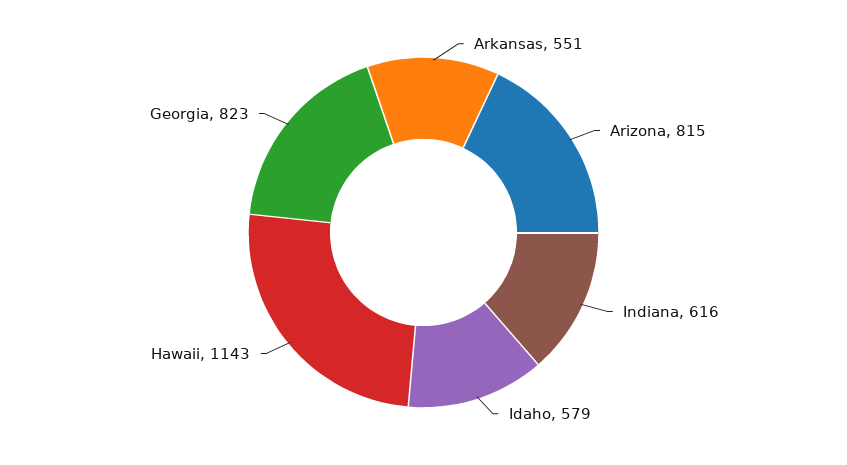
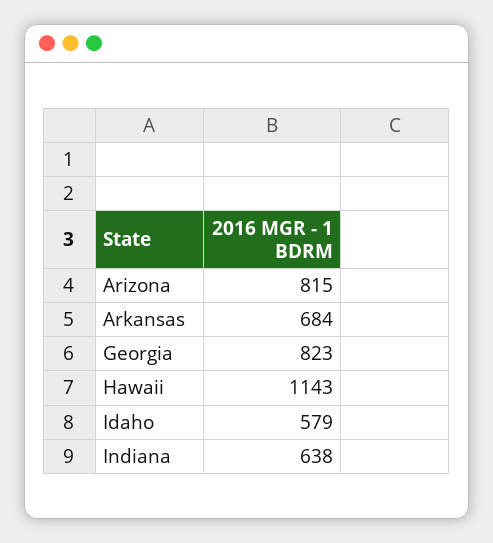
Arkansas: 551 -> 684
Indiana: 616 -> 638

